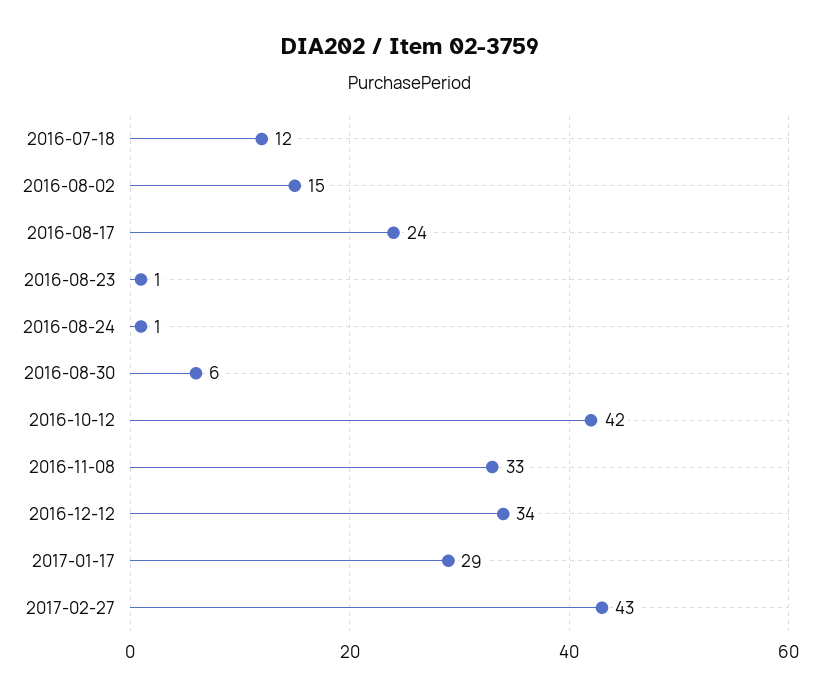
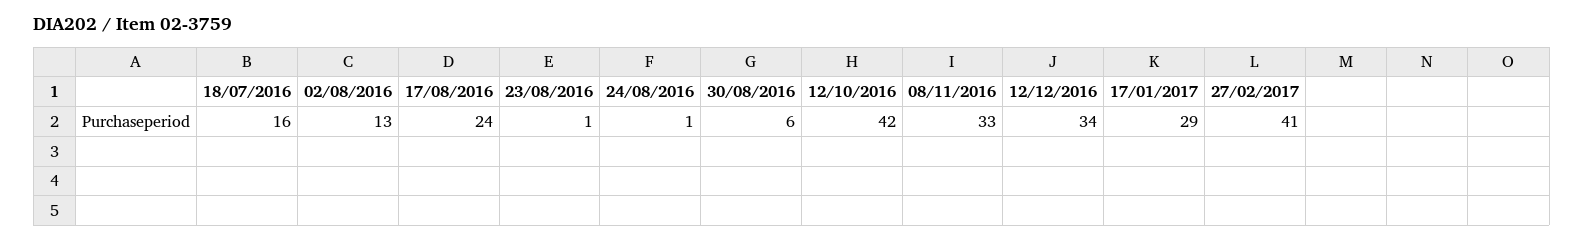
2016-07-18: 12 -> 16
2016-08-02: 15 -> 13
2017-02-27: 43 -> 41

